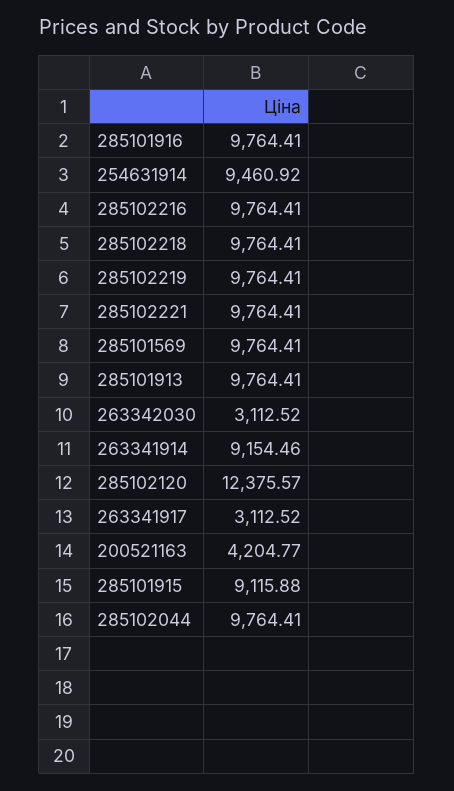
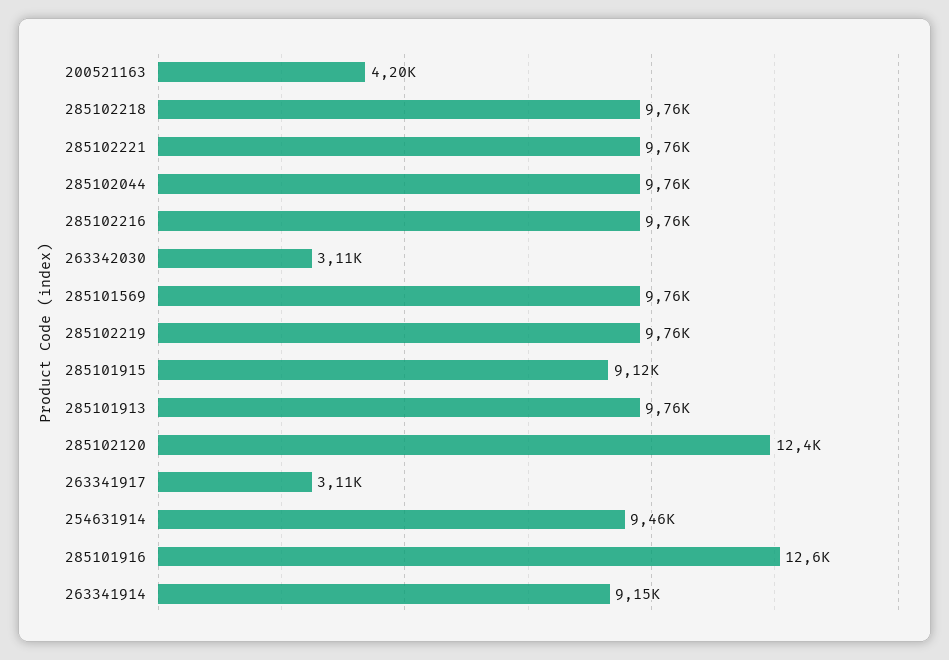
285101916: 9764.41 -> 12600

